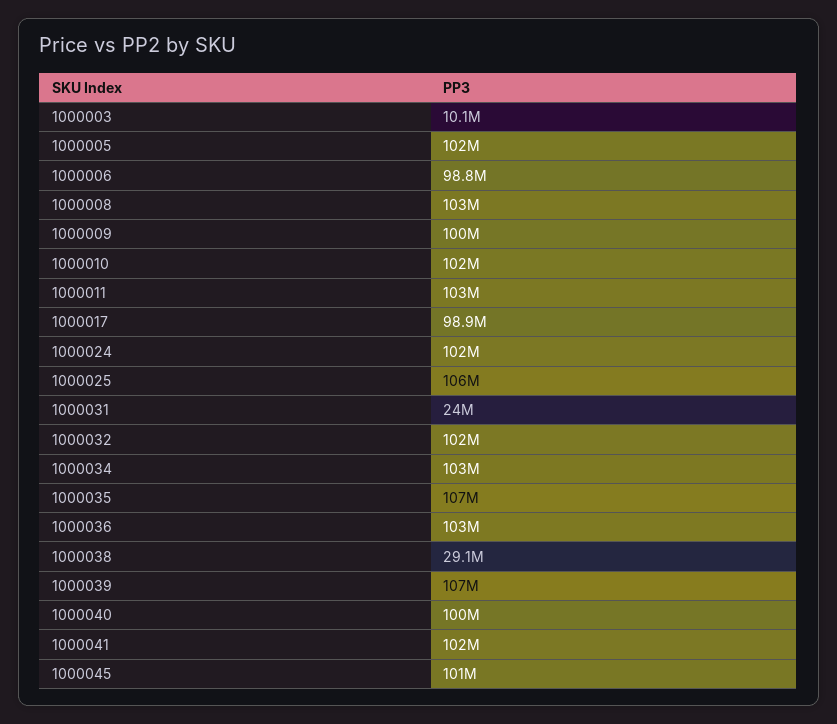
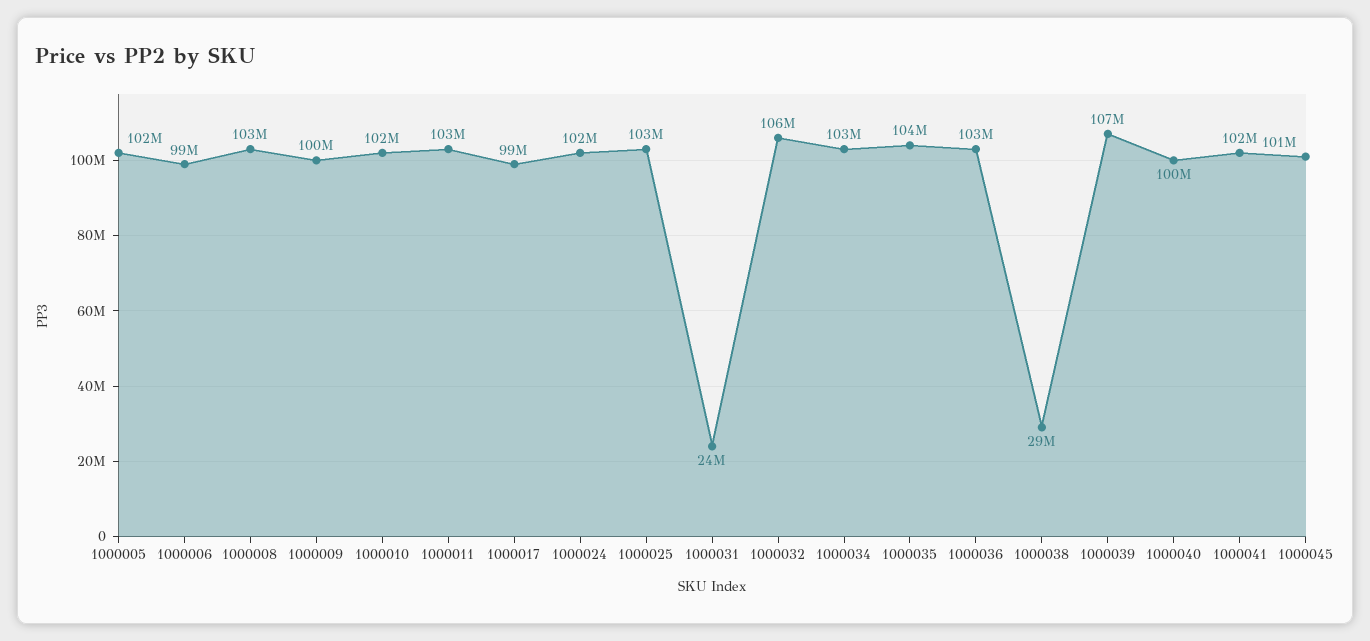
1000003: 10100000 -> none
1000025: 106000000 -> 103000000
1000032: 102000000 -> 106000000
1000035: 107000000 -> 104000000

